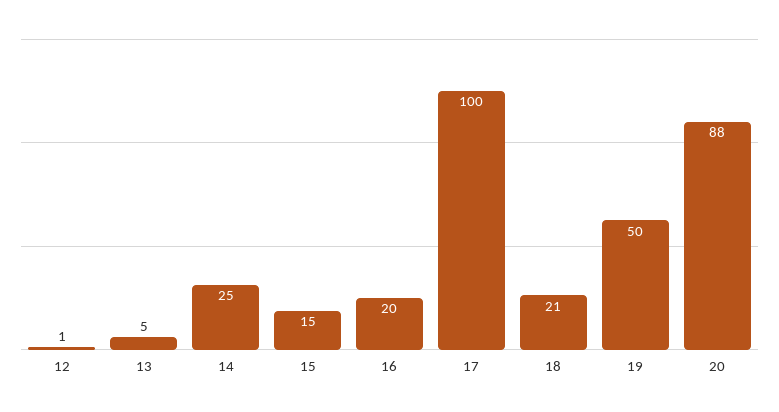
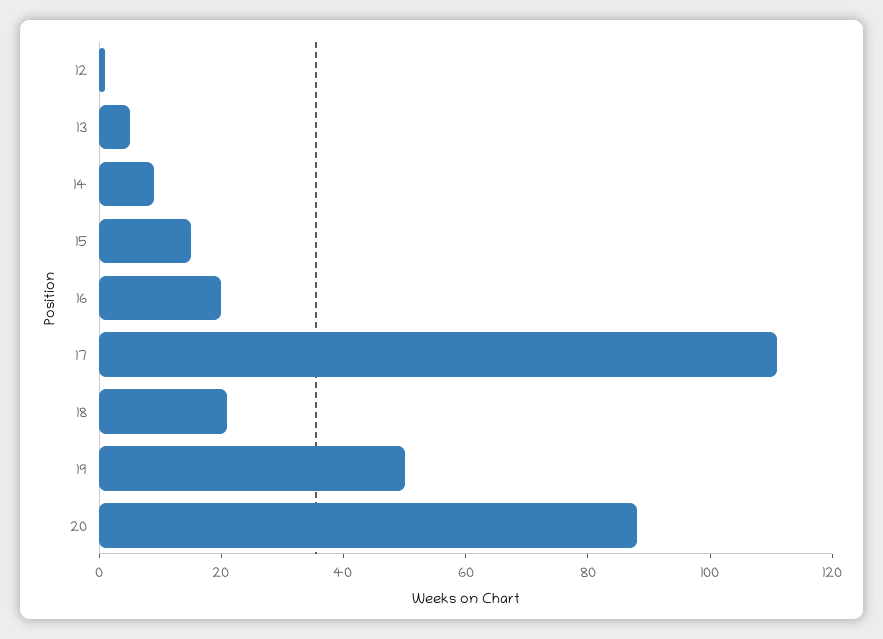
14: 25 -> 10
17: 100 -> 110

